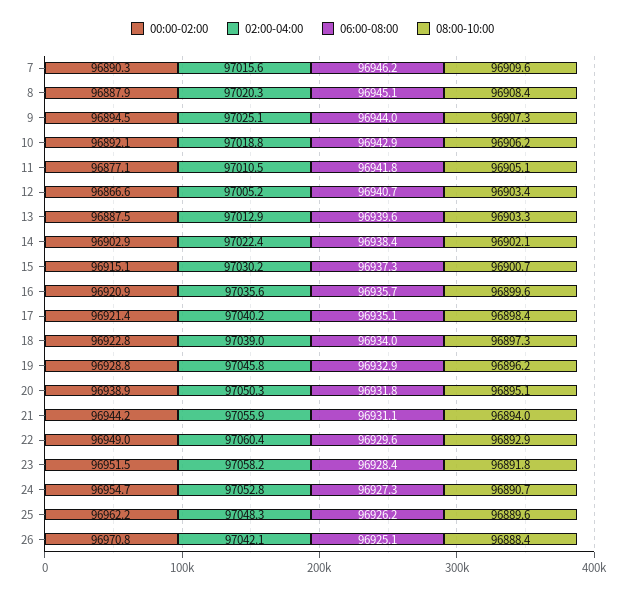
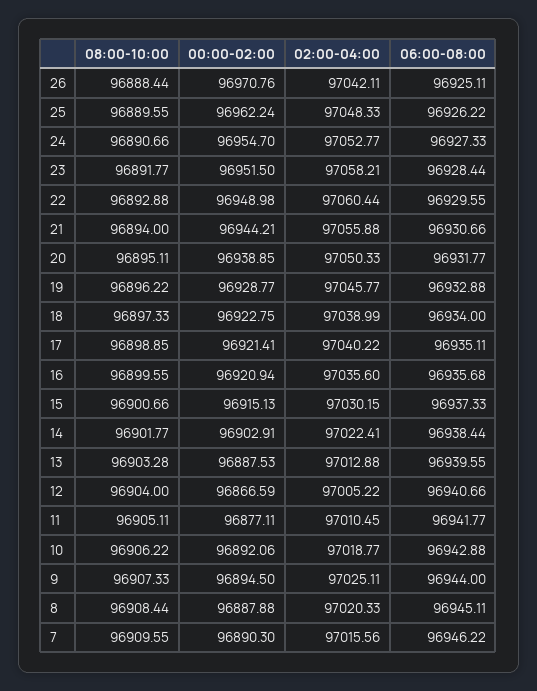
08:00-10:00, 12: 96903.4 -> 96904
08:00-10:00, 14: 96902.1 -> 96901.77
08:00-10:00, 17: 96898.4 -> 96898.85
06:00-08:00, 21: 96931.1 -> 96930.66

